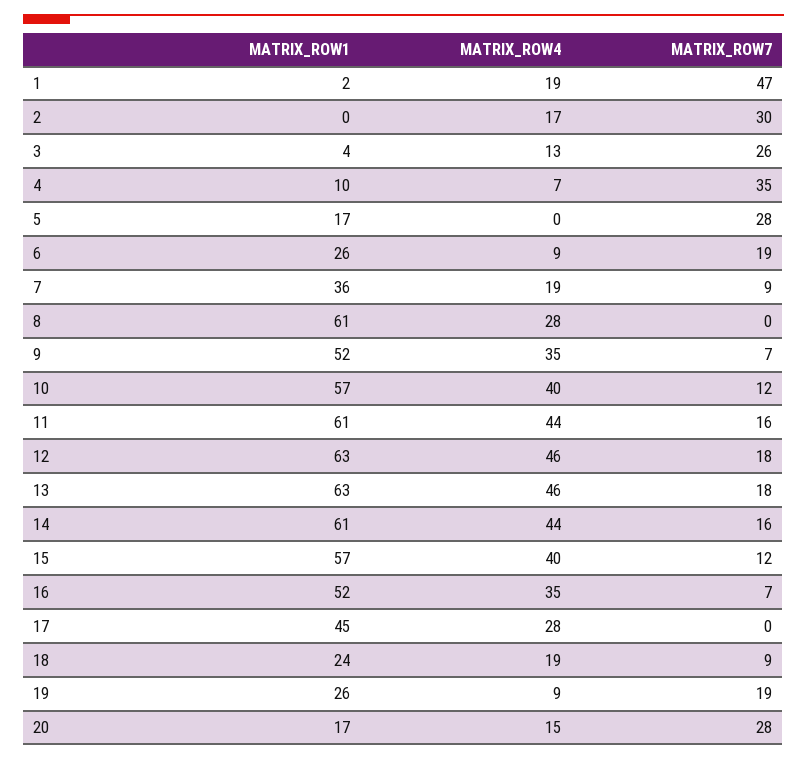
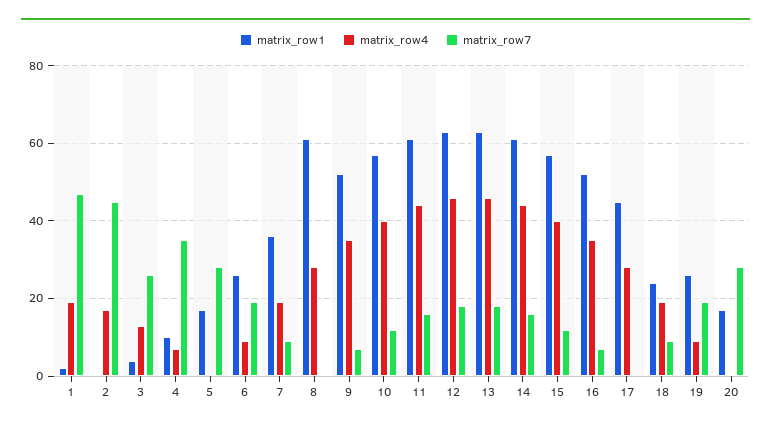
MATRIX_ROW7, 2: 30 -> 45
MATRIX_ROW4, 20: 15 -> 0

